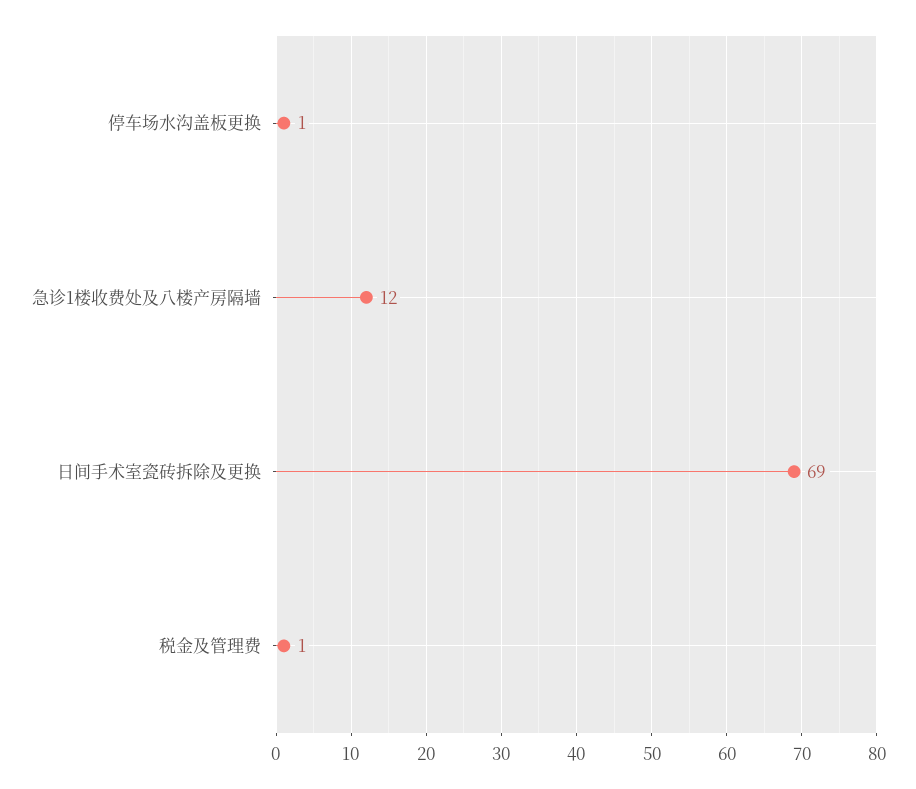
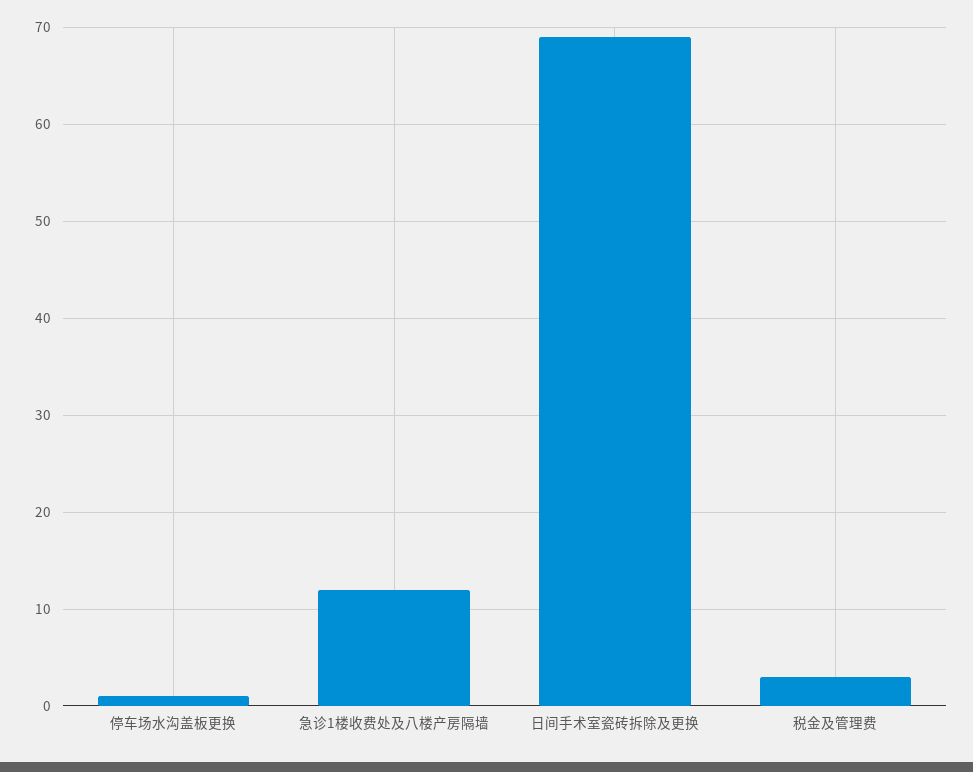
税金及管理费: 1 -> 3

